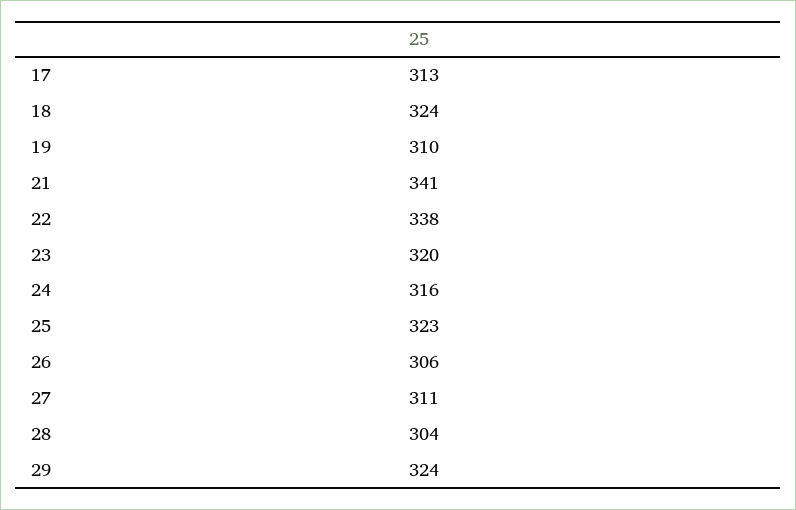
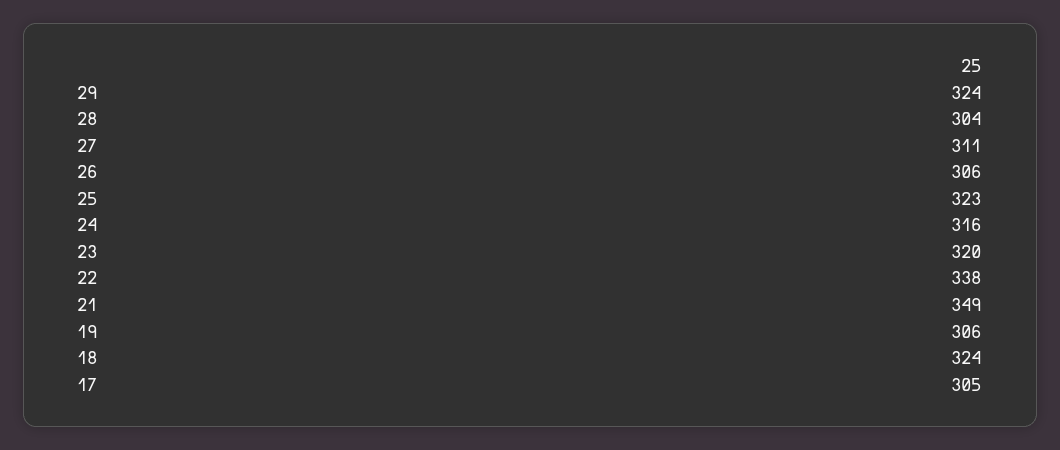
17: 313 -> 305
19: 310 -> 306
21: 341 -> 349

